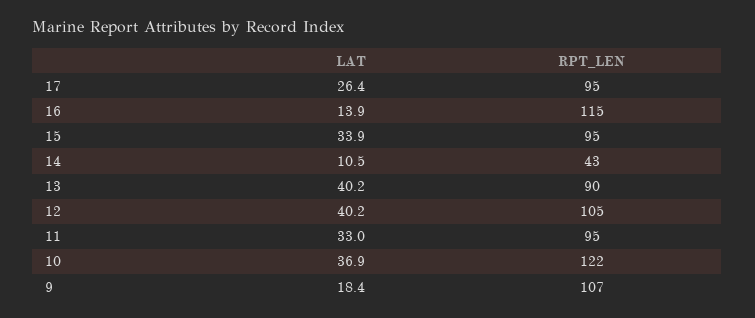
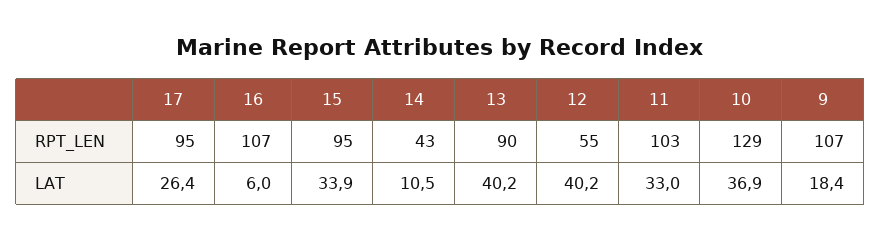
LAT, 16: 13.9 -> 6
RPT_LEN, 16: 115 -> 107
RPT_LEN, 12: 105 -> 55
RPT_LEN, 11: 95 -> 103
RPT_LEN, 10: 122 -> 129

